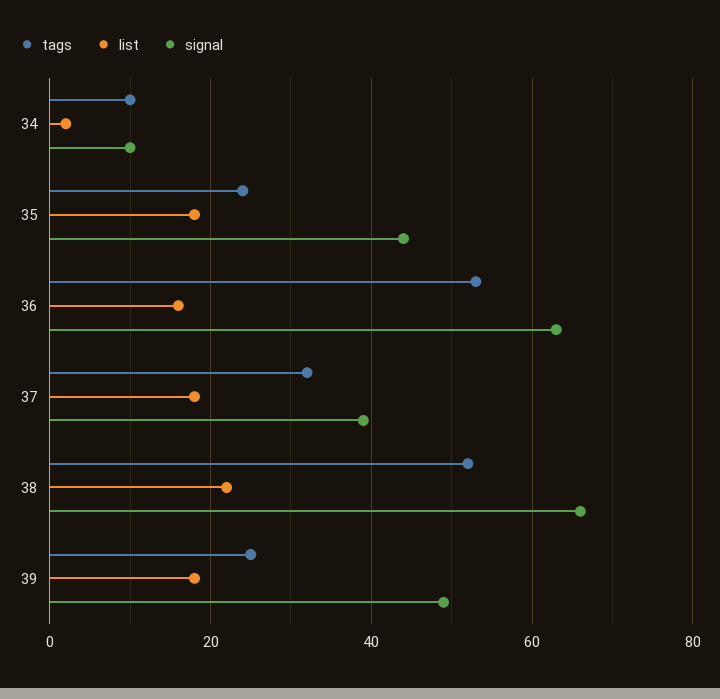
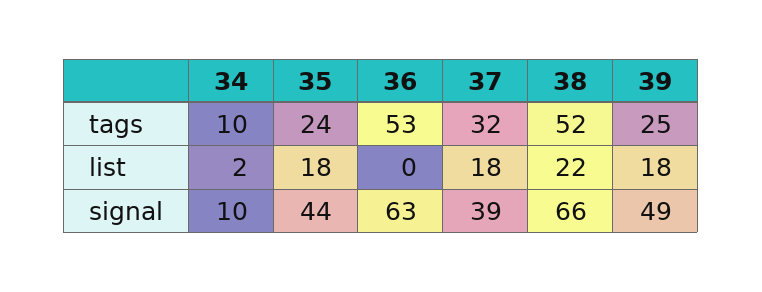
list, 36: 15 -> 0

